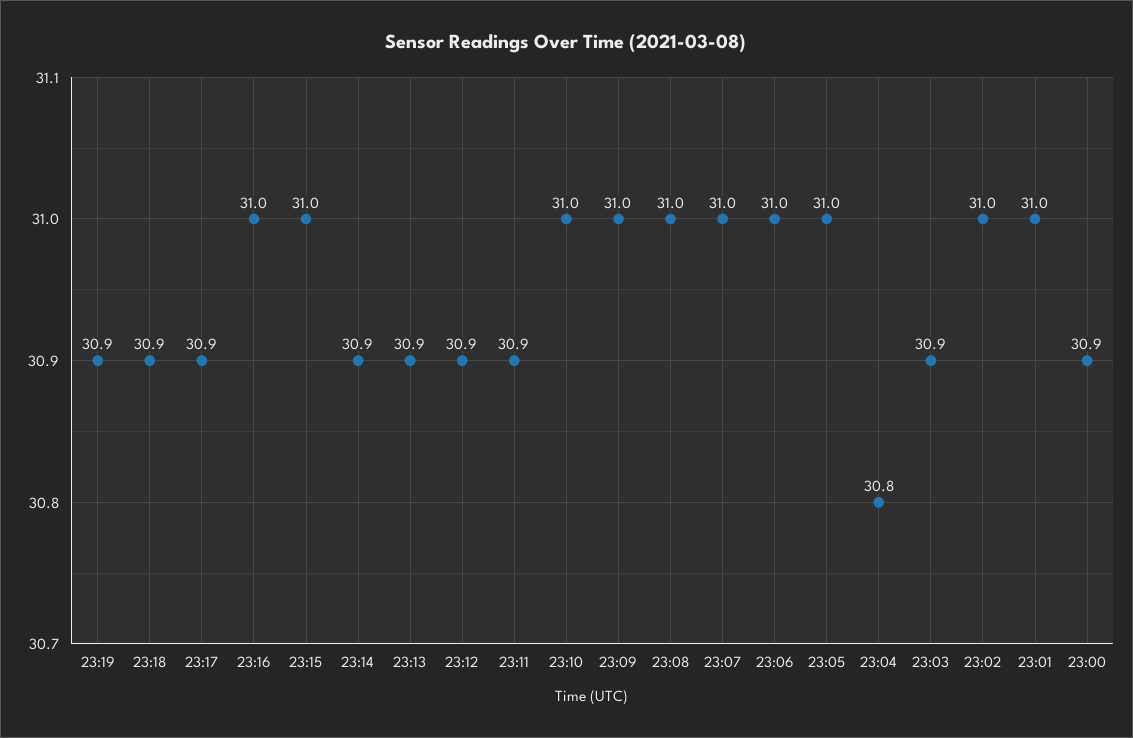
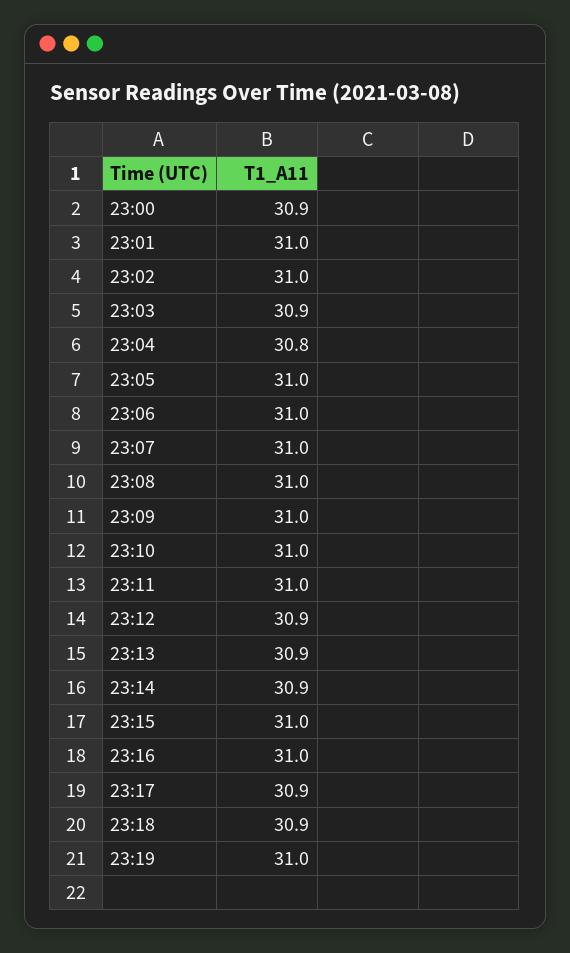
23:19: 30.9 -> 31
23:11: 30.9 -> 31

